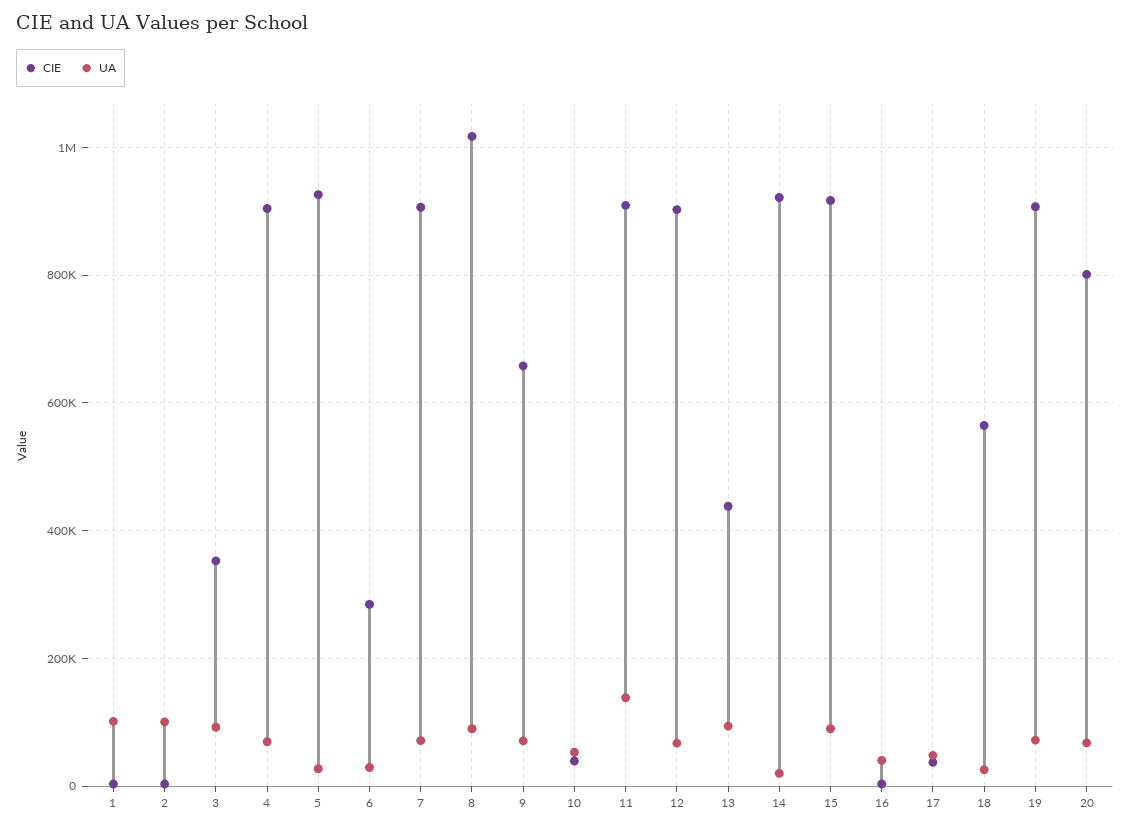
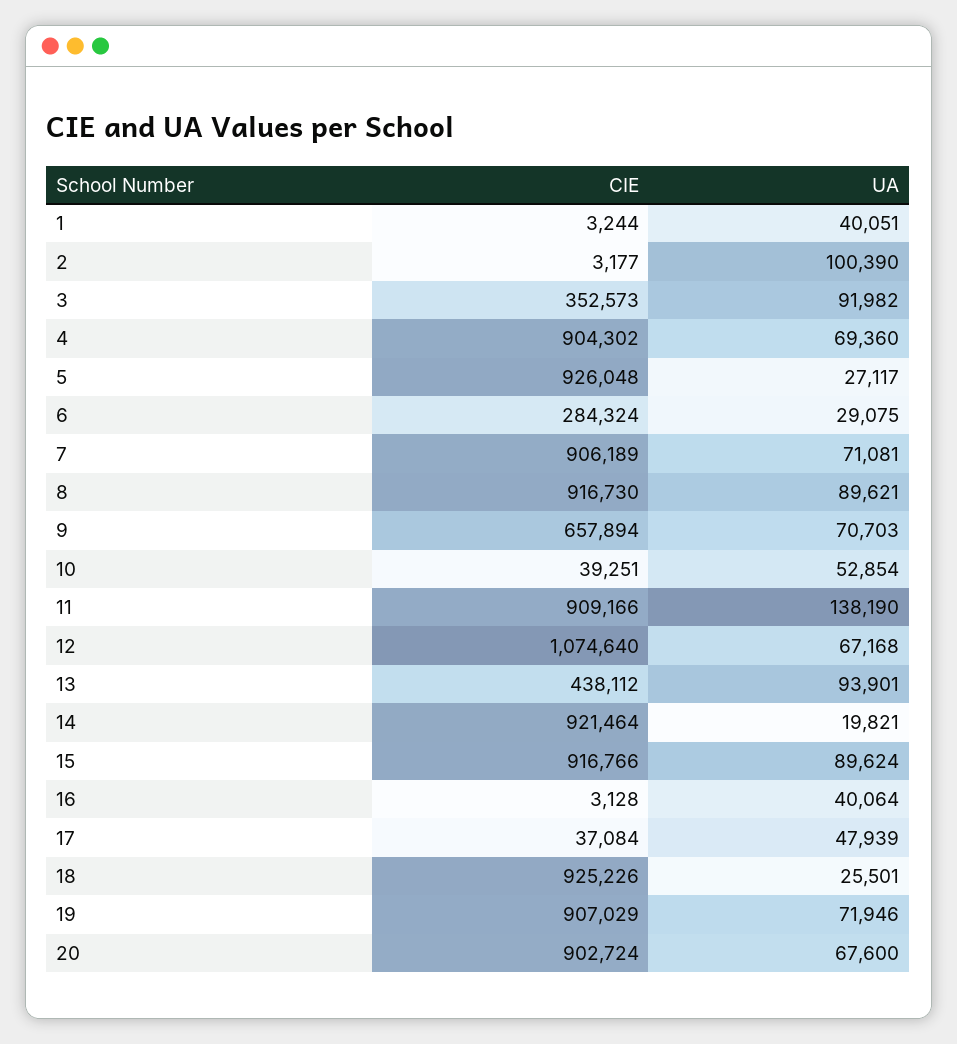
UA, 1: 100000 -> 40051
CIE, 8: 1020000 -> 916730
CIE, 12: 900000 -> 1074640
CIE, 18: 560000 -> 925226
CIE, 20: 800000 -> 902724

